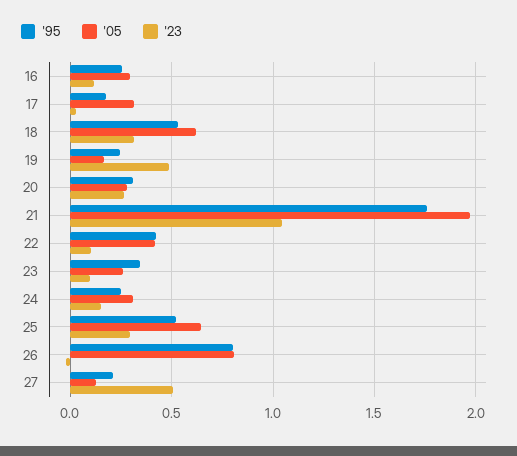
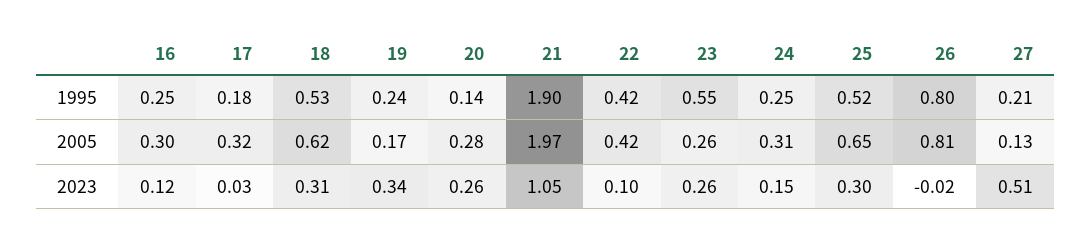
'23, 19: 0.5 -> 0.34
'95, 20: 0.3 -> 0.14
'95, 21: 1.75 -> 1.9
'95, 23: 0.35 -> 0.55
'23, 23: 0.1 -> 0.26

